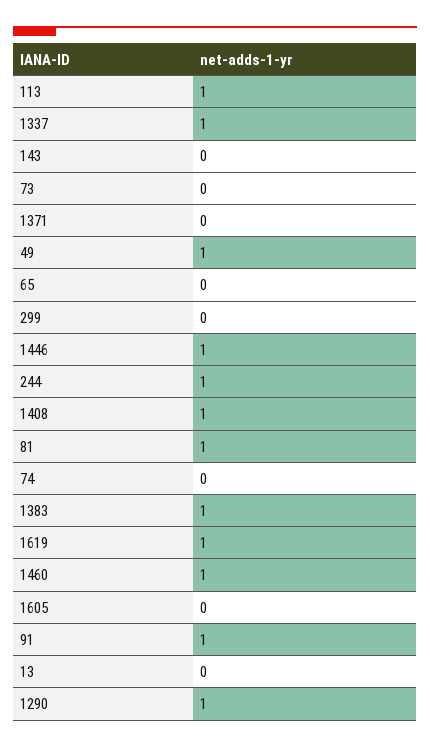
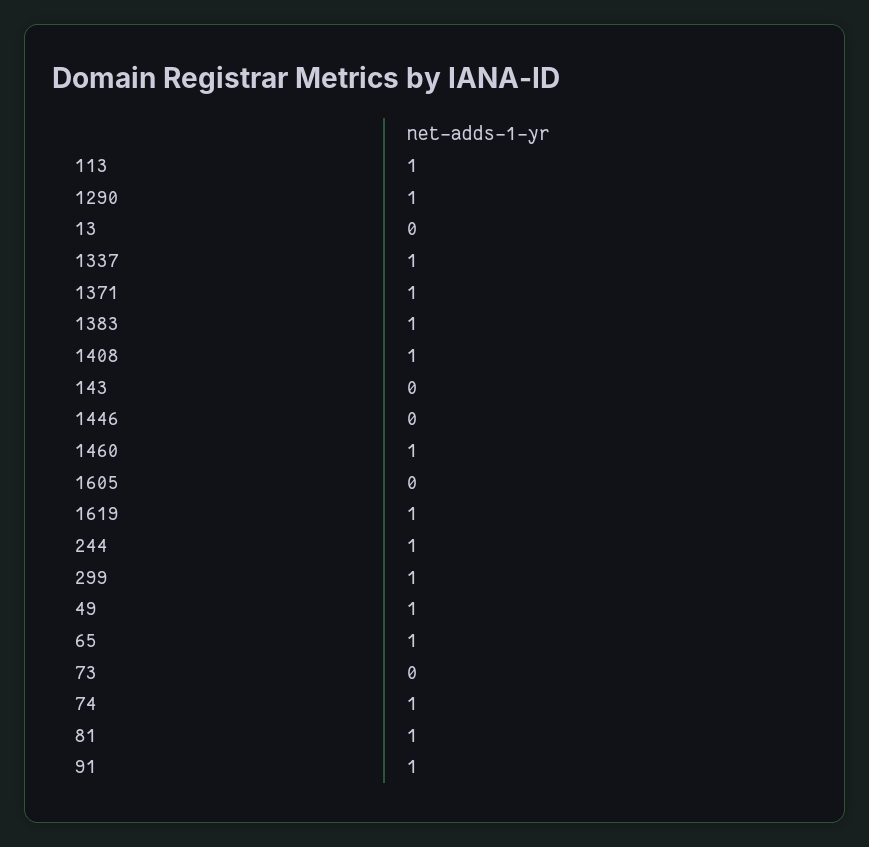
1371: 0 -> 1
65: 0 -> 1
299: 0 -> 1
1446: 1 -> 0
74: 0 -> 1

